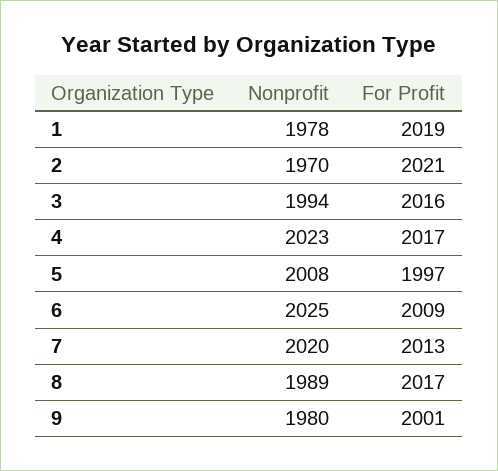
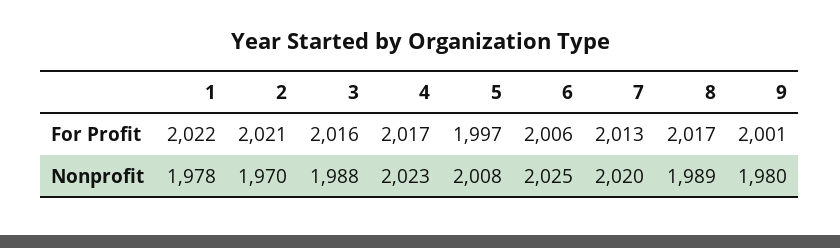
For Profit, 1: 2019 -> 2022
Nonprofit, 3: 1994 -> 1988
For Profit, 6: 2009 -> 2006

